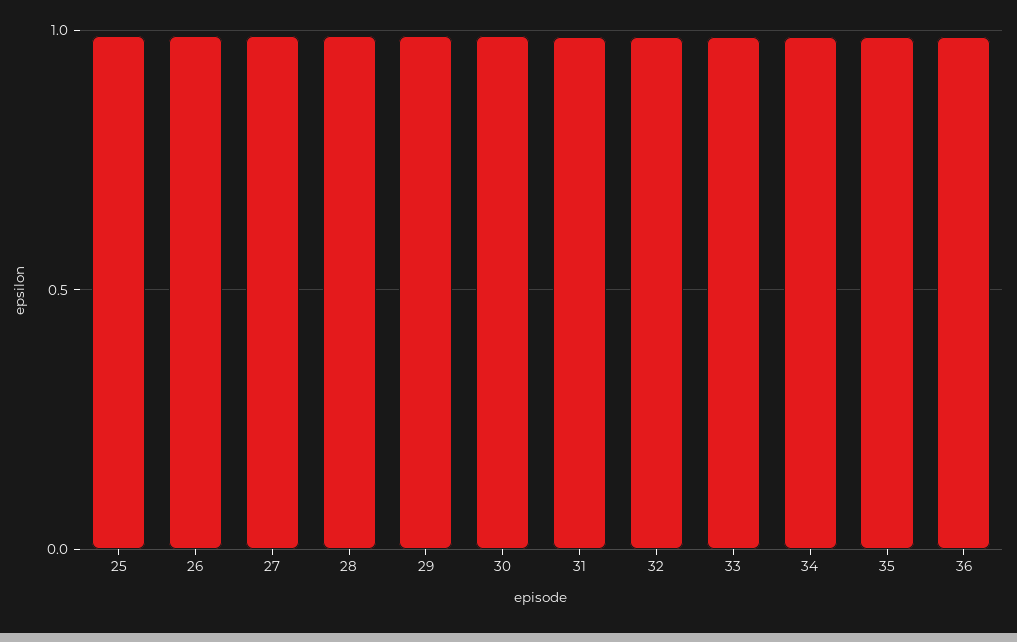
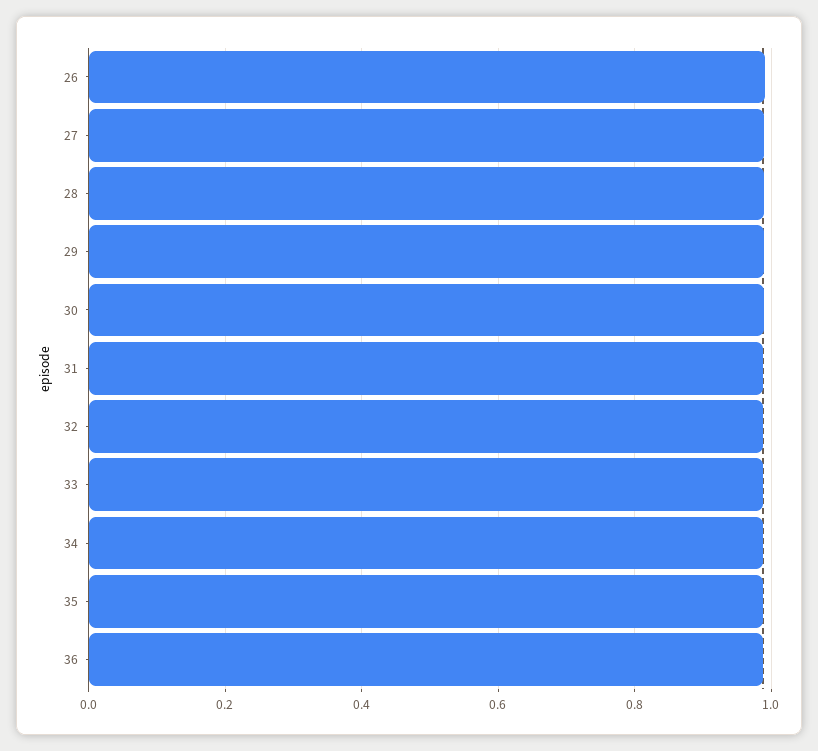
25: 1 -> none

